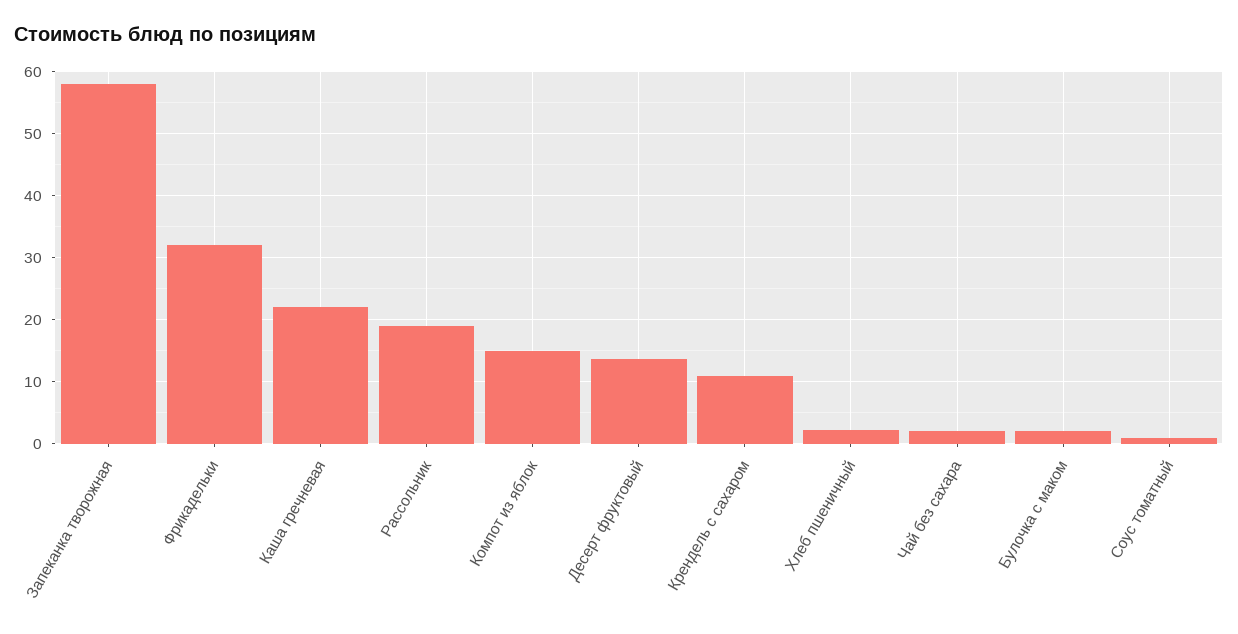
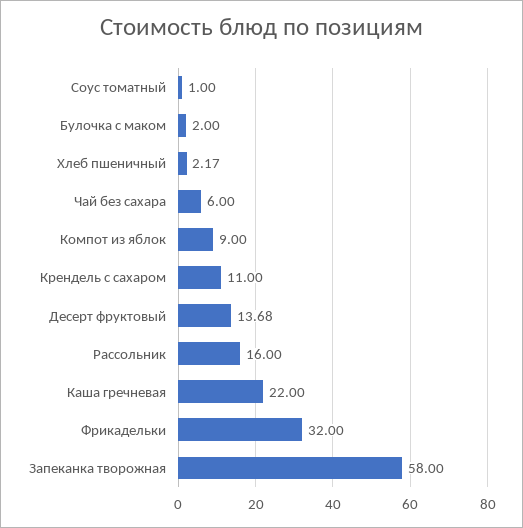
Рассольник: 19 -> 16
Компот из яблок: 15 -> 9
Чай без сахара: 2 -> 6

